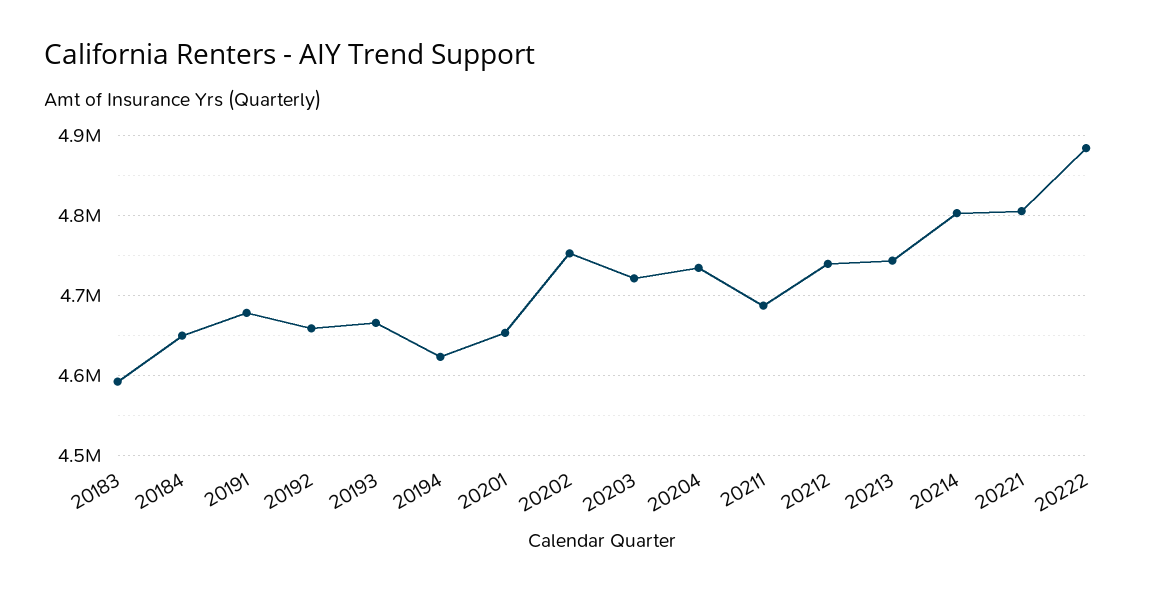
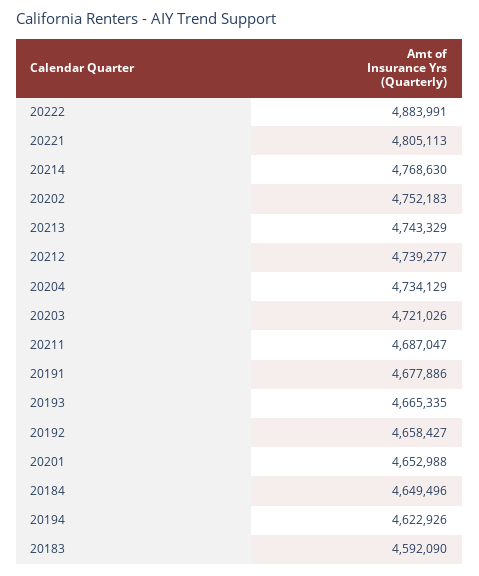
20214: 4800000 -> 4768630

